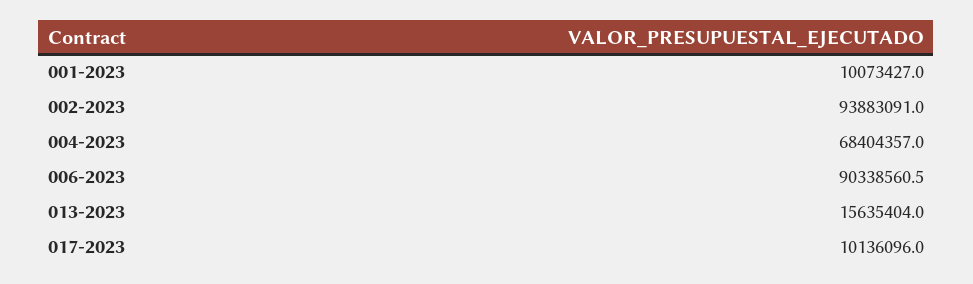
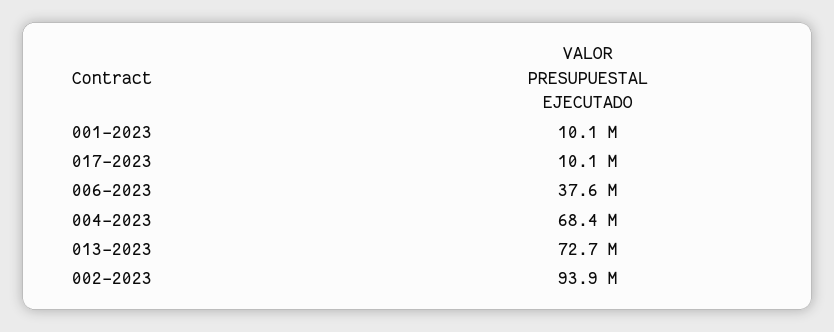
006-2023: 90338560.5 -> 37600000
013-2023: 15635404 -> 72700000

